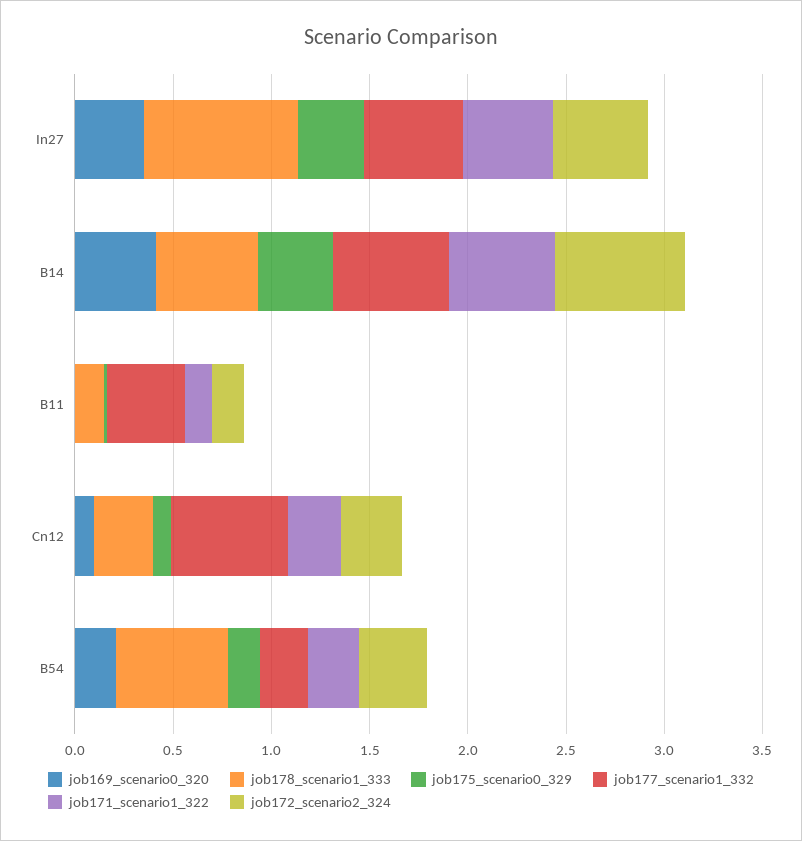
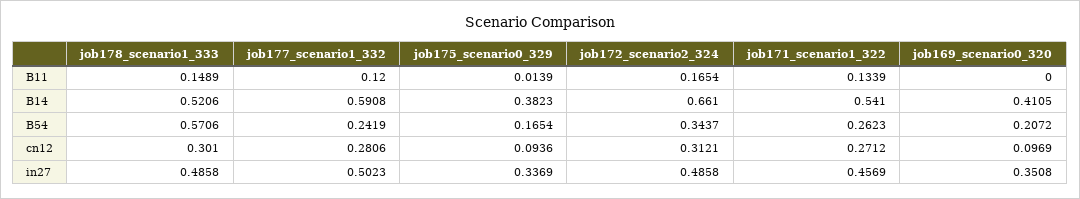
job178_scenario1_333, In27: 0.8 -> 0.4858
job177_scenario1_332, B11: 0.4 -> 0.12
job177_scenario1_332, Cn12: 0.6 -> 0.2806

